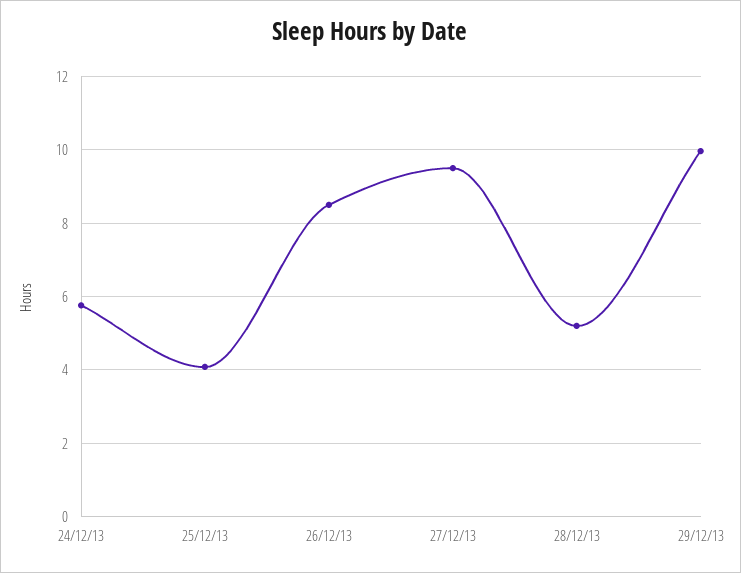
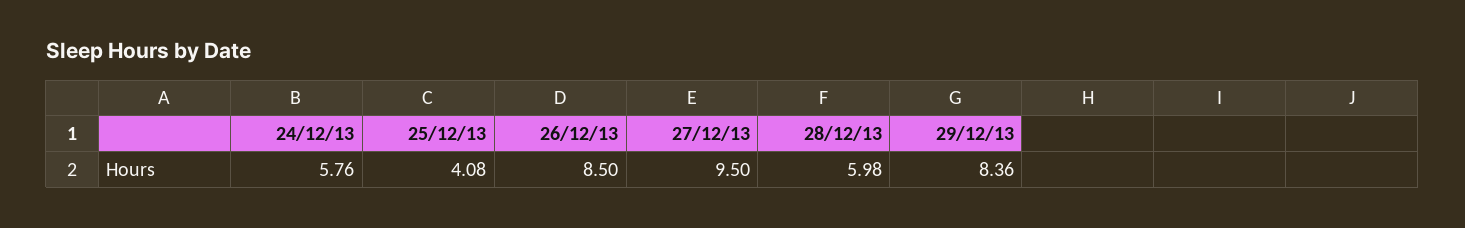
28/12/13: 5.2 -> 5.98
29/12/13: 10 -> 8.36

